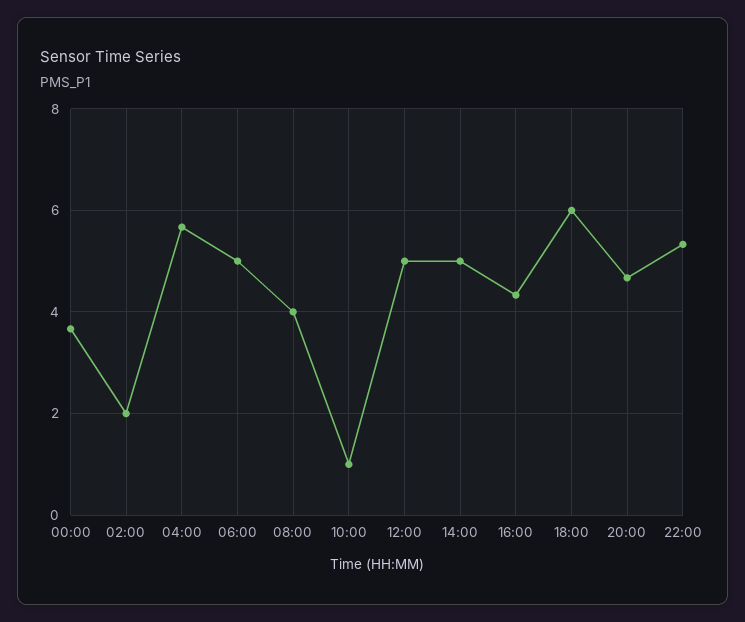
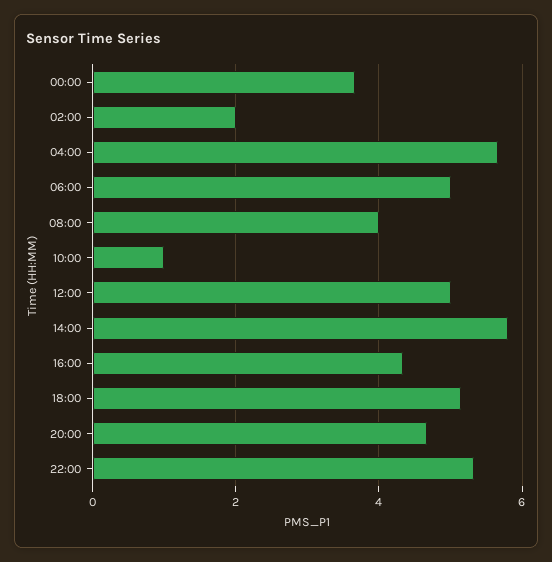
14:00: 5 -> 5.8
18:00: 6 -> 5.2

